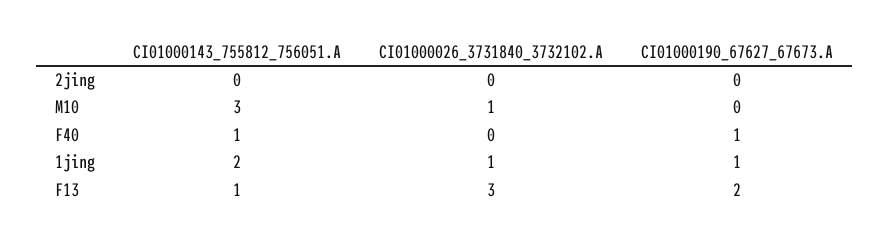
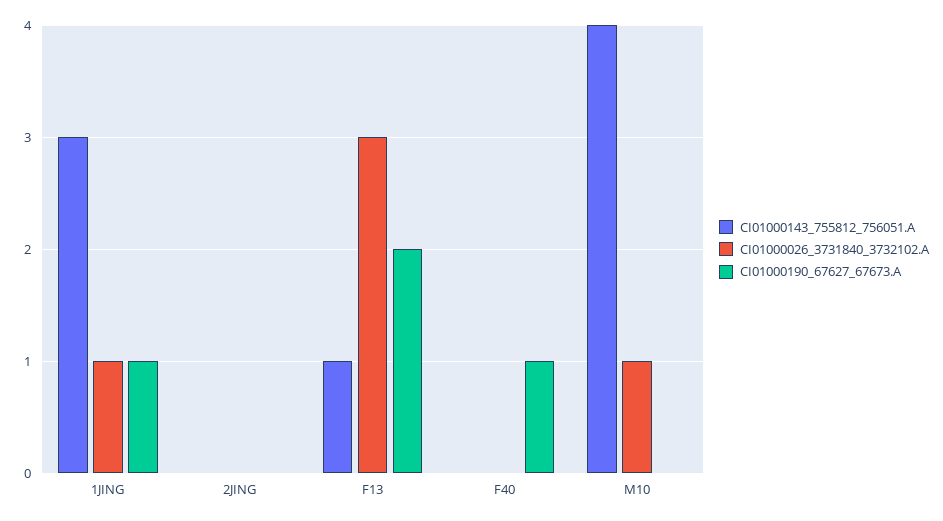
CI01000143_755812_756051.A, M10: 3 -> 4
CI01000143_755812_756051.A, F40: 1 -> 0
CI01000143_755812_756051.A, 1jing: 2 -> 3

